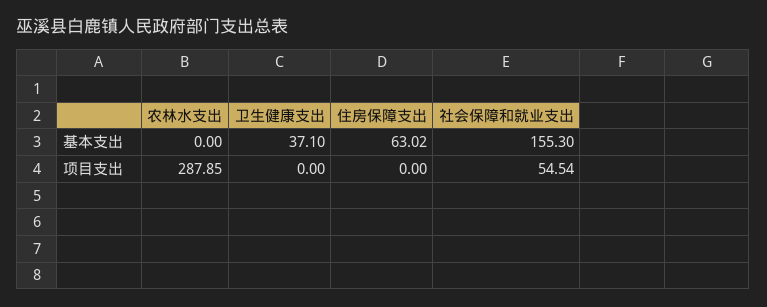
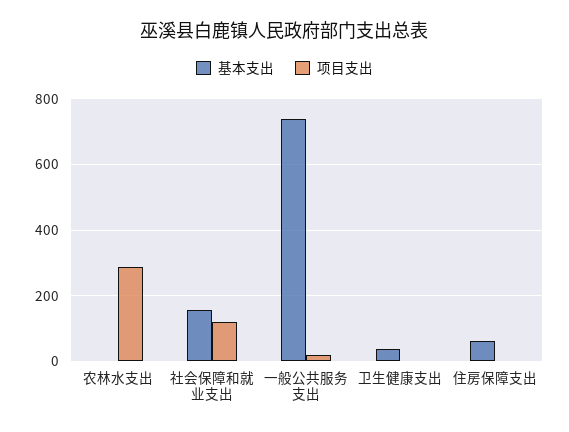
项目支出, 社会保障和就业支出: 54.54 -> 120
基本支出, 一般公共服务支出: none -> 740
项目支出, 一般公共服务支出: none -> 20

